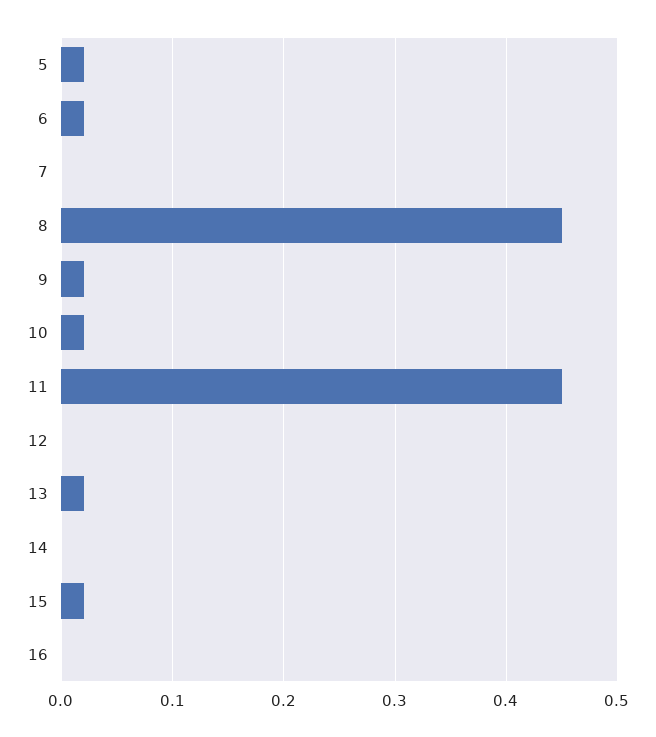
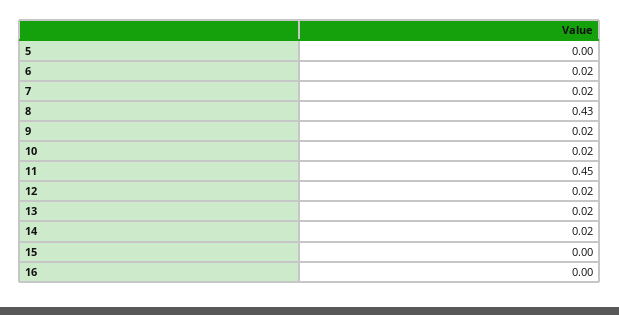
5: 0.02 -> 0
7: 0 -> 0.02
8: 0.45 -> 0.43
12: 0 -> 0.02
14: 0 -> 0.02
15: 0.02 -> 0

